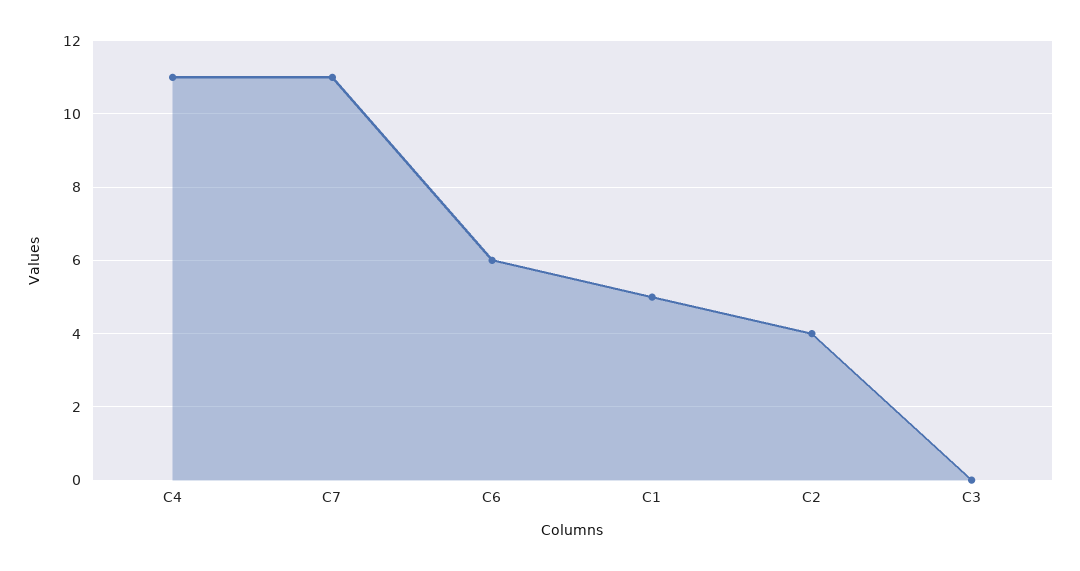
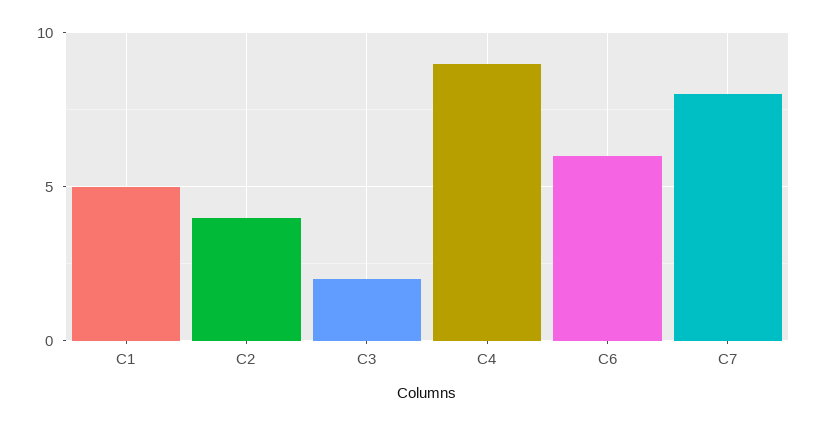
C4: 11 -> 9
C7: 11 -> 8
C3: 0 -> 2

